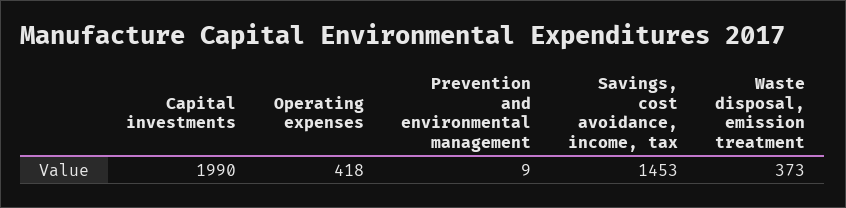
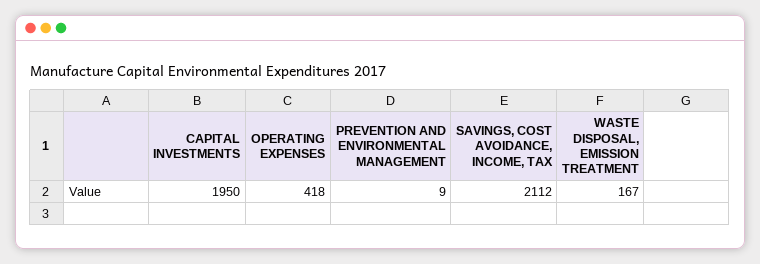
Capital investments: 1990 -> 1950
Savings, cost avoidance, income, tax: 1453 -> 2112
Waste disposal, emission treatment: 373 -> 167

